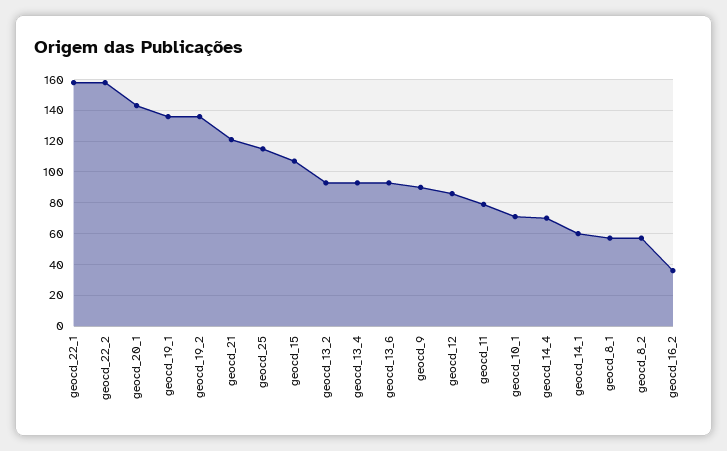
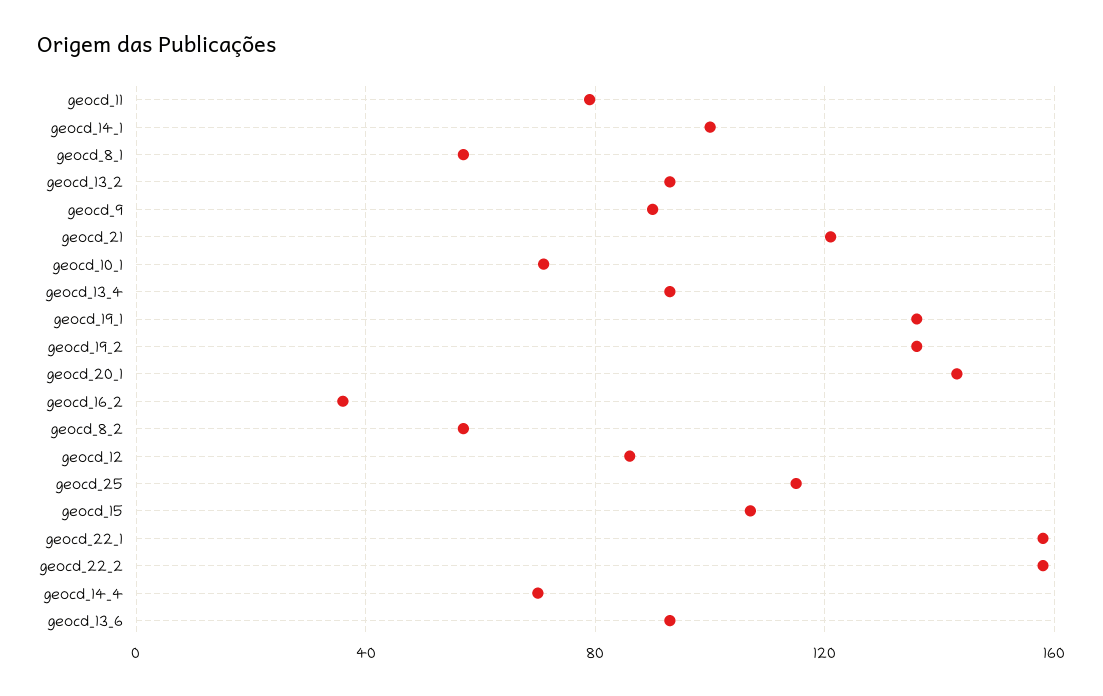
geocd_14_1: 60 -> 100

